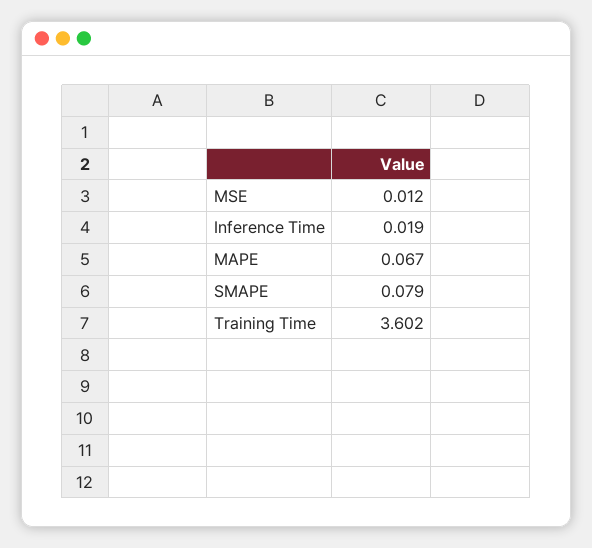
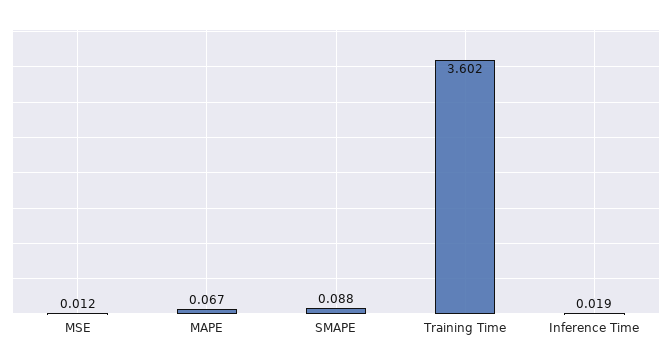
SMAPE: 0.079 -> 0.088

